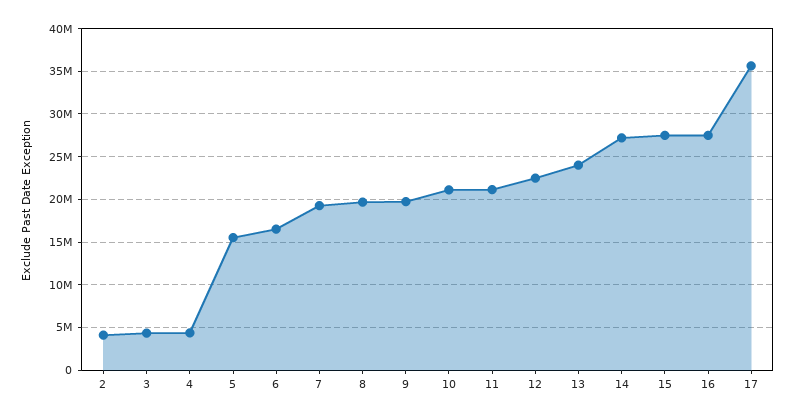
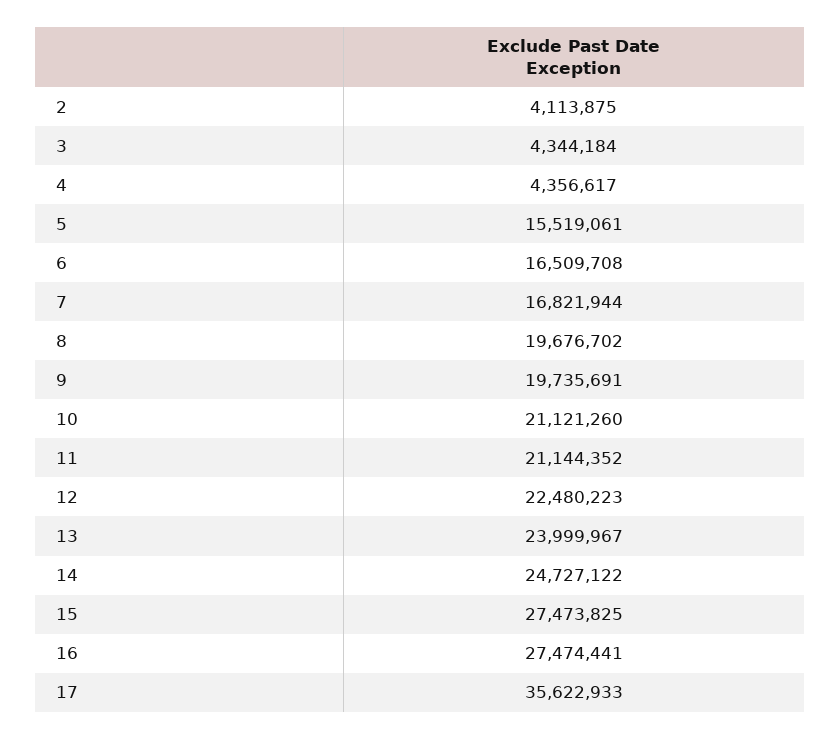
7: 19000000 -> 16821944
14: 27000000 -> 24727122

